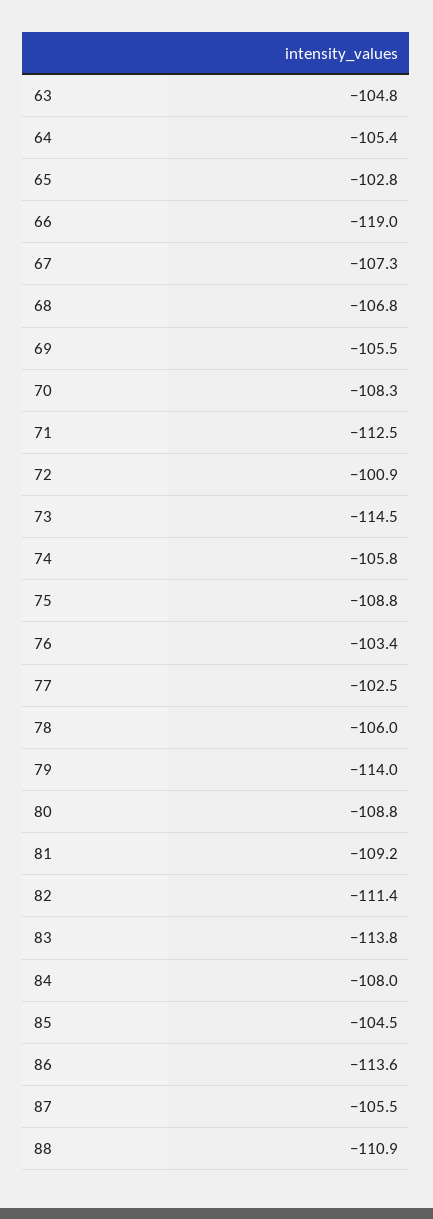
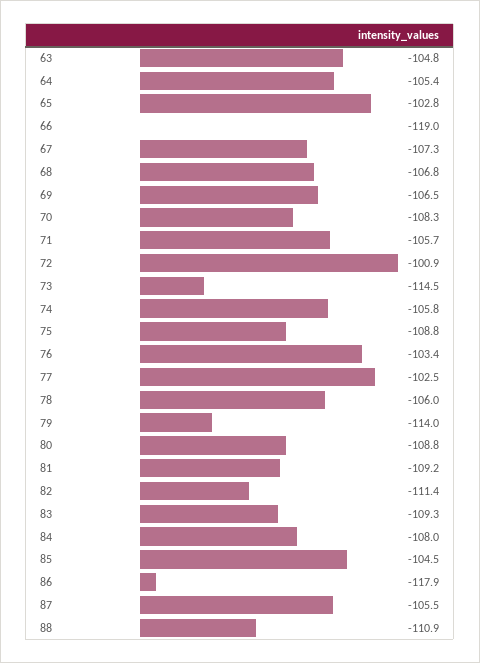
69: -105.5 -> -106.5
71: -112.5 -> -105.7
83: -113.8 -> -109.3
86: -113.6 -> -117.9

